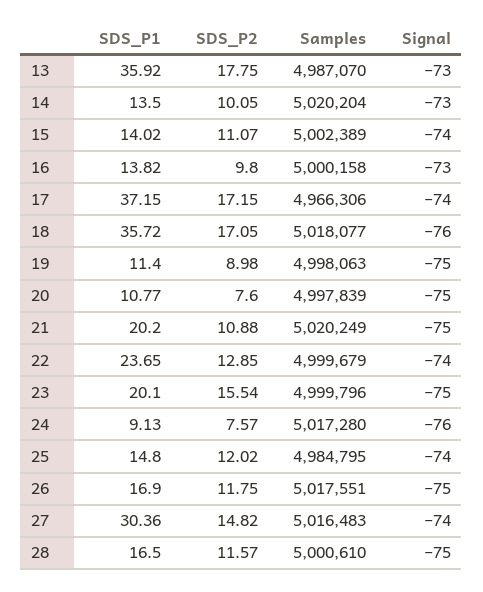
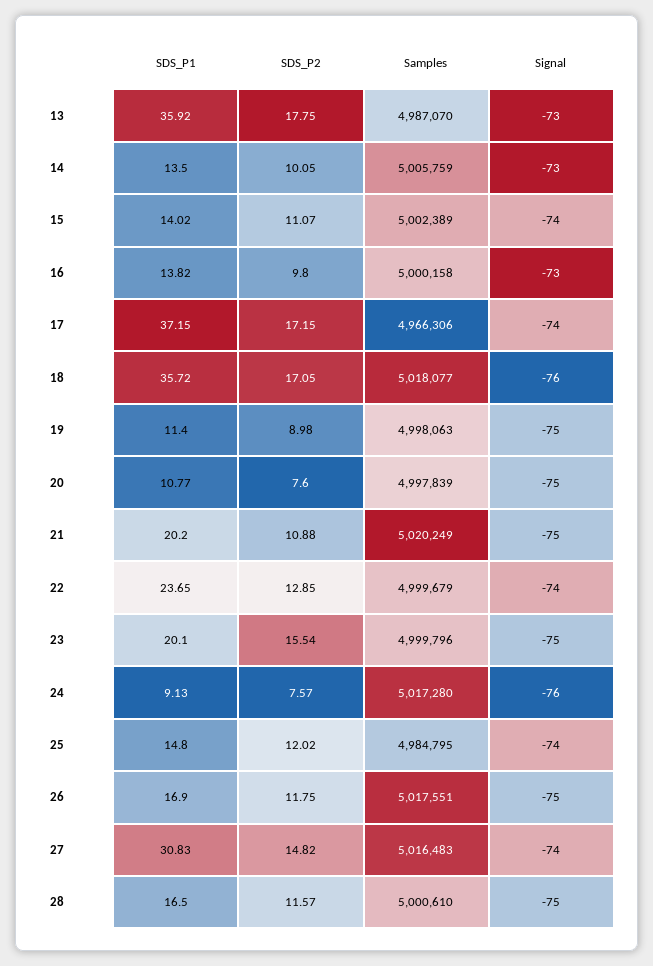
Samples, 14: 5020204 -> 5005759
SDS_P1, 27: 30.36 -> 30.83

